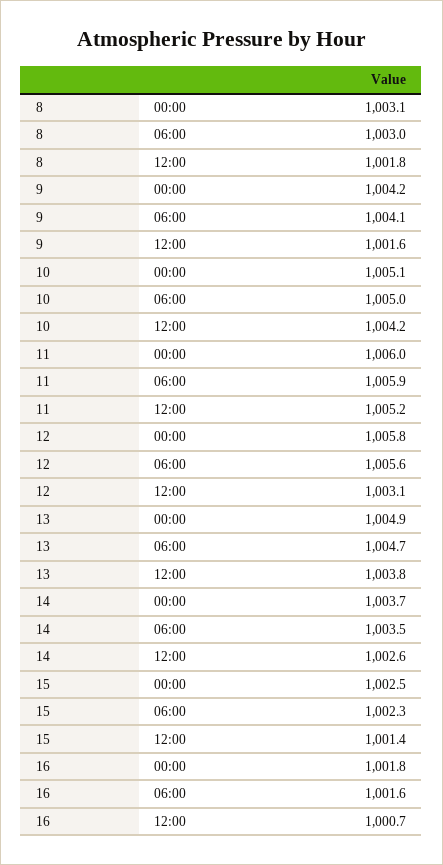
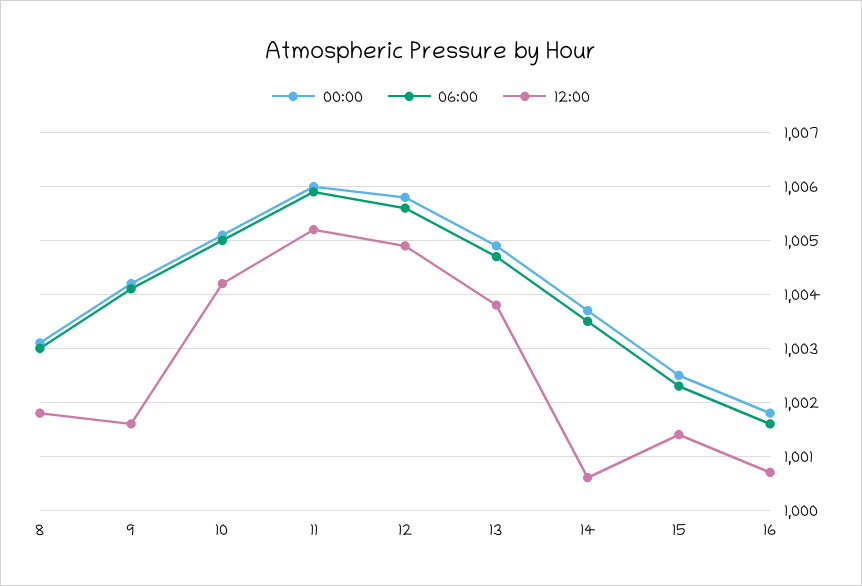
12:00, 12: 1003.1 -> 1005
12:00, 14: 1002.6 -> 1000.5

